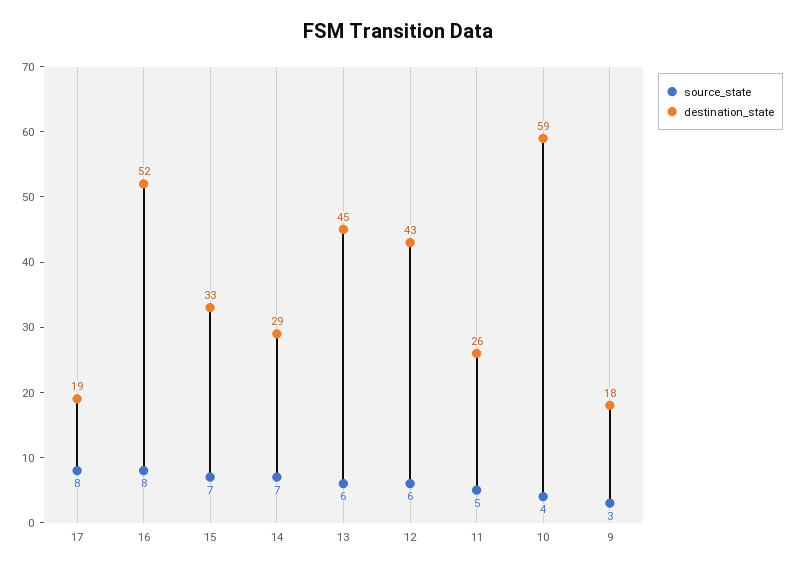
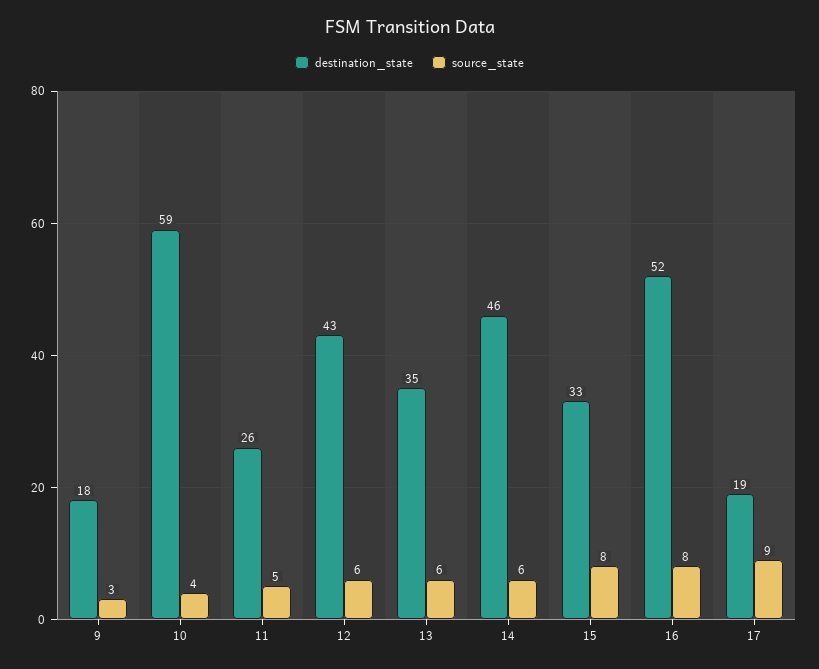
source_state, 17: 8 -> 9
source_state, 15: 7 -> 8
source_state, 14: 7 -> 6
destination_state, 14: 29 -> 46
destination_state, 13: 45 -> 35

